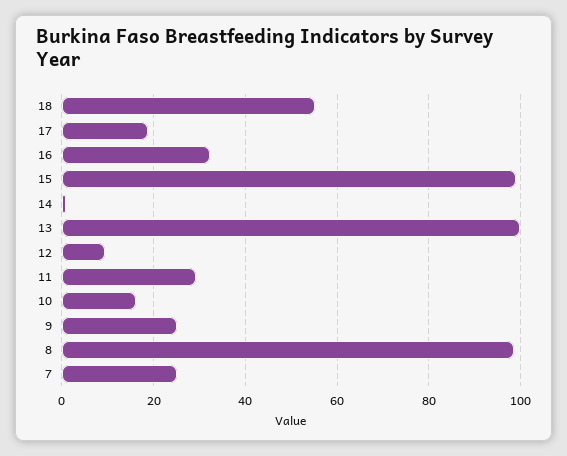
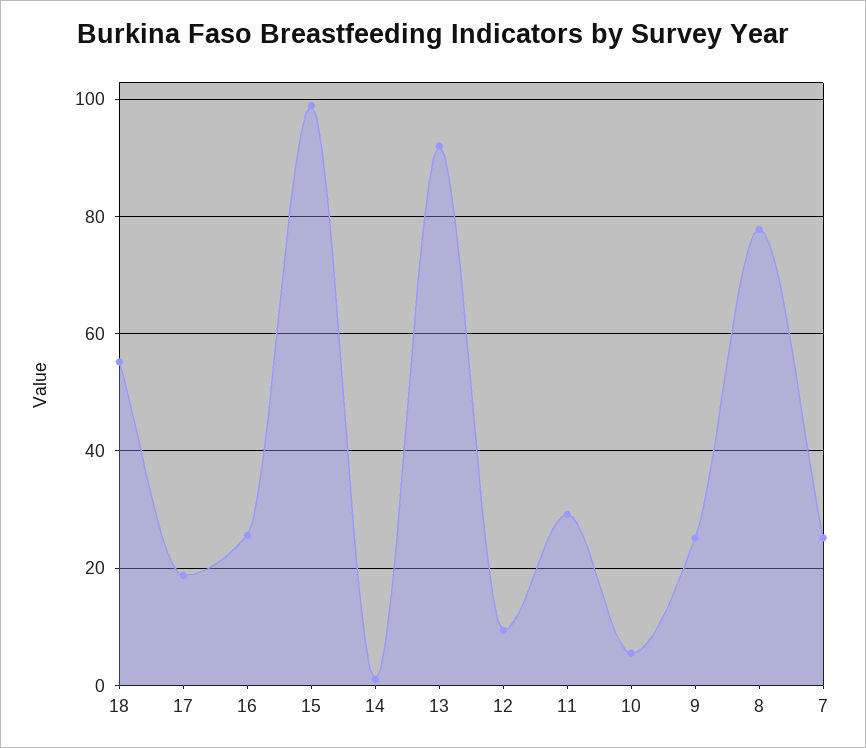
16: 32 -> 26
13: 100 -> 92
10: 16 -> 6
8: 98 -> 78

